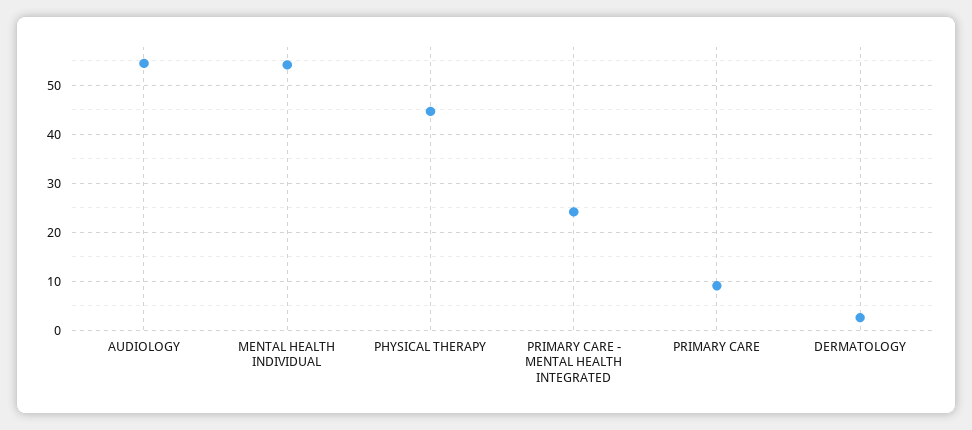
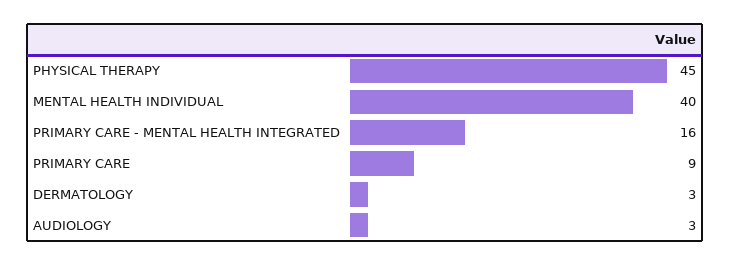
AUDIOLOGY: 54 -> 3
MENTAL HEALTH INDIVIDUAL: 54 -> 40
PRIMARY CARE - MENTAL HEALTH INTEGRATED: 24 -> 16

